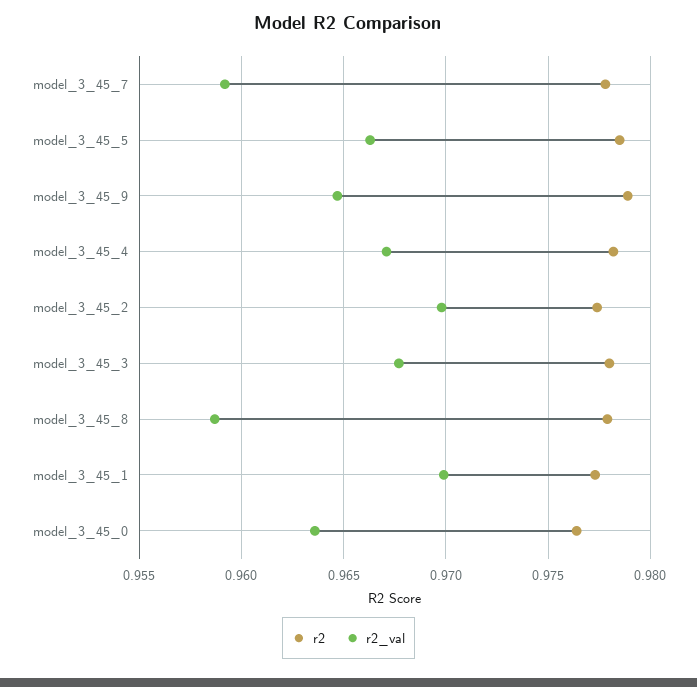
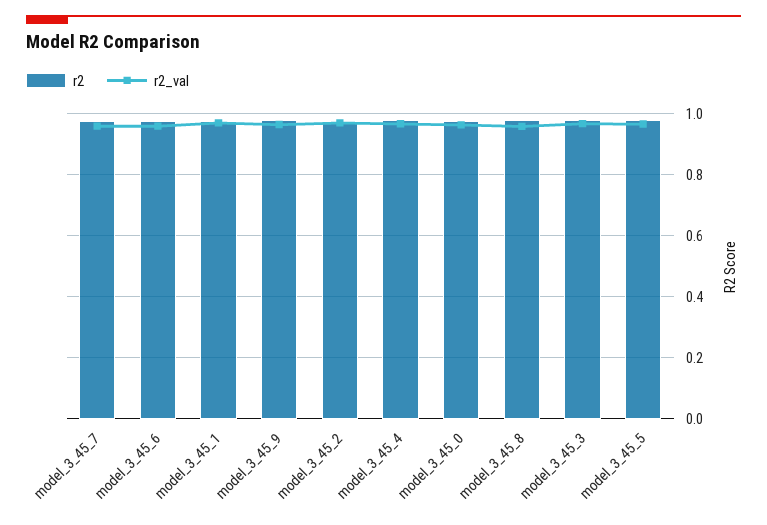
r2, model_3_45_6: none -> 0.98
r2_val, model_3_45_6: none -> 0.96

